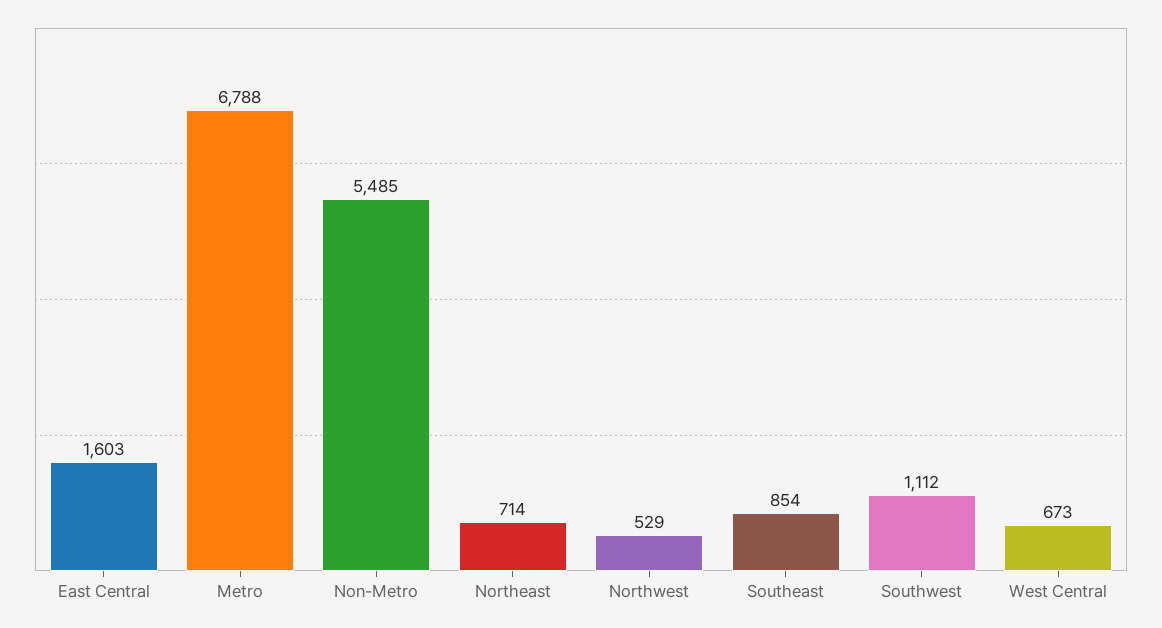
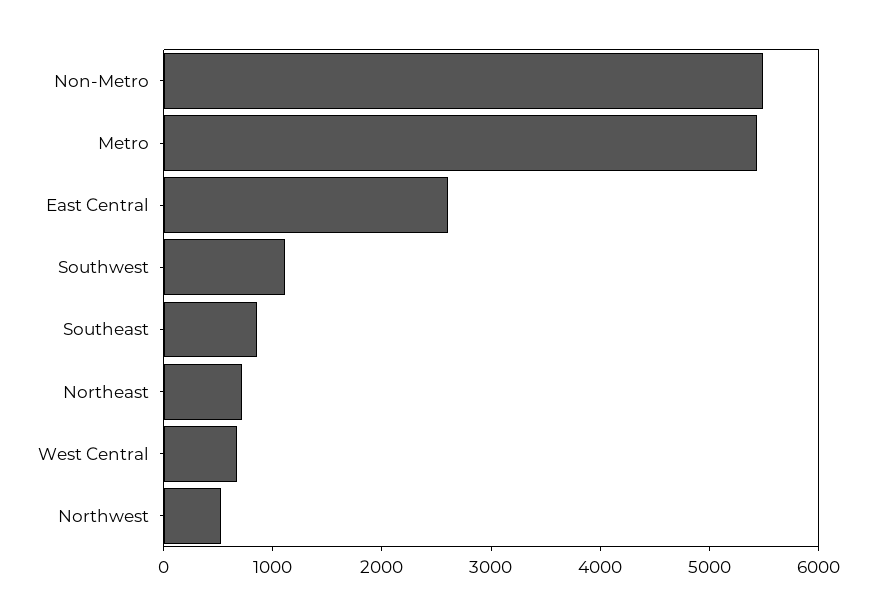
East Central: 1603 -> 2600
Metro: 6788 -> 5400

